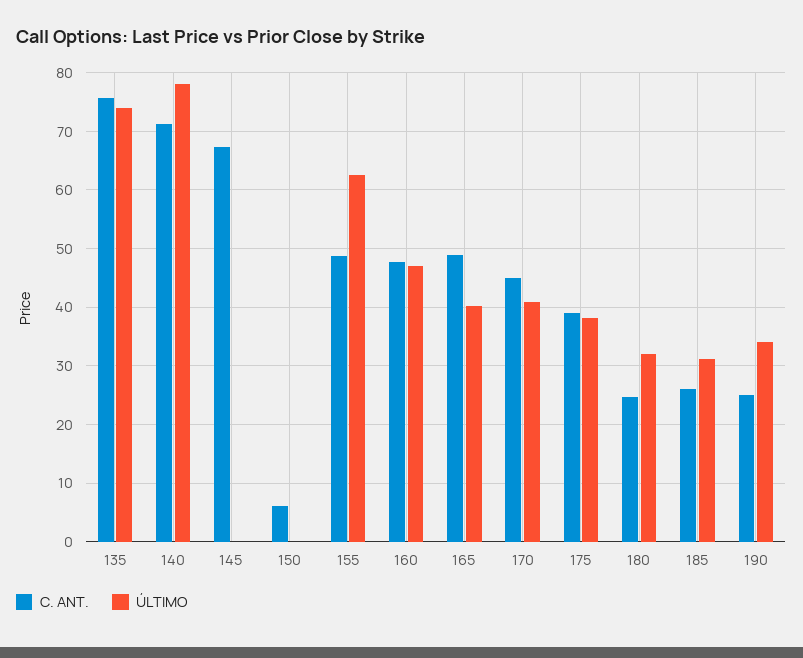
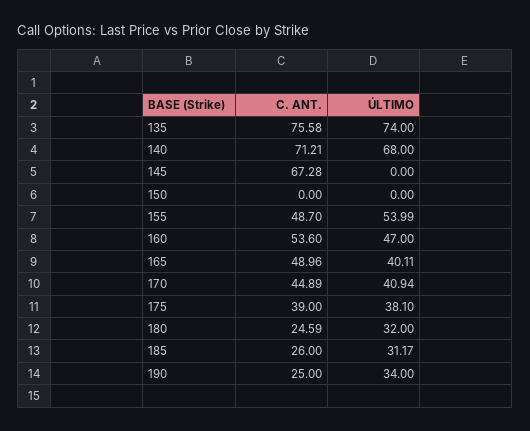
ÚLTIMO, 140: 78 -> 68
C. ANT., 150: 6 -> 0
ÚLTIMO, 155: 62 -> 53.99
C. ANT., 160: 48 -> 53.6

